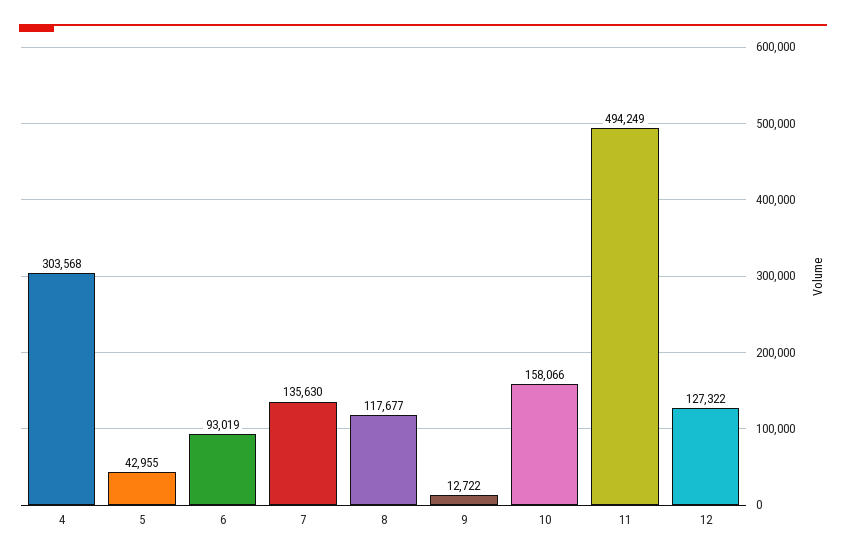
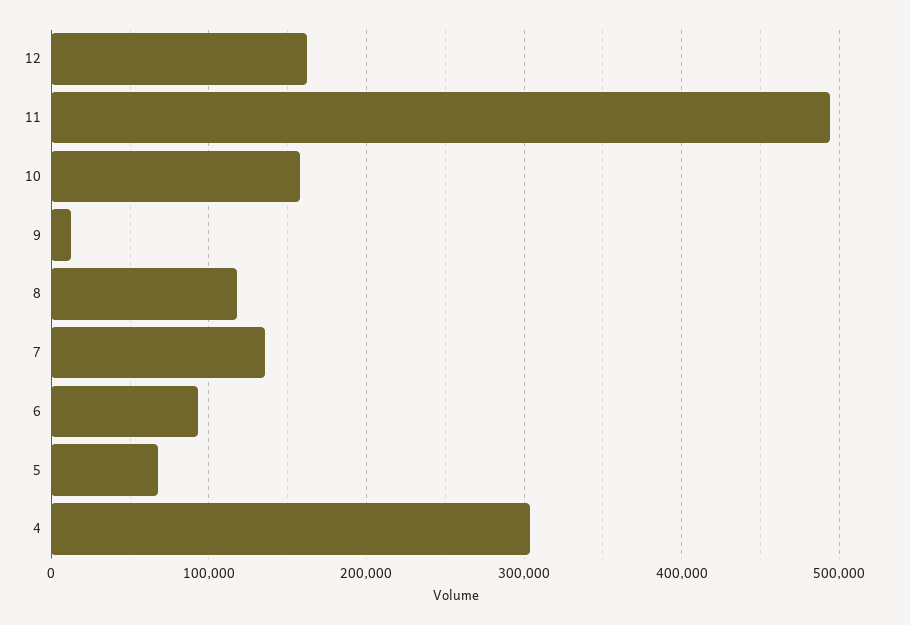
5: 42955 -> 70000
12: 127322 -> 160000

